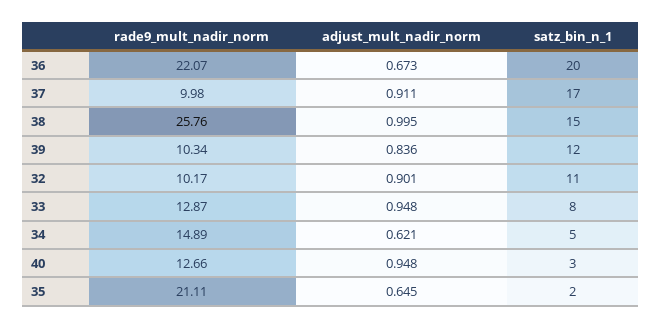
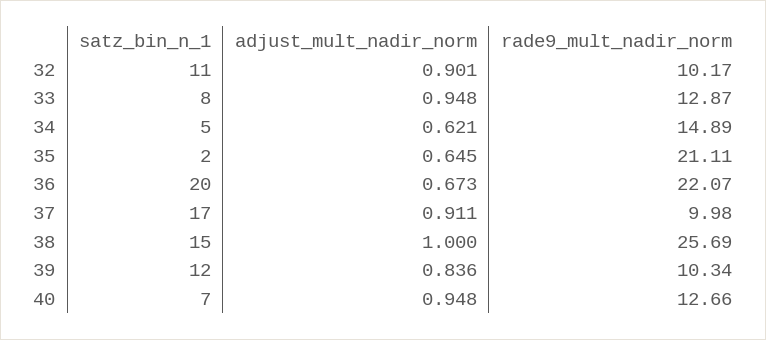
rade9_mult_nadir_norm, 38: 25.76 -> 25.69
adjust_mult_nadir_norm, 38: 0.995 -> 1
satz_bin_n_1, 40: 3 -> 7

